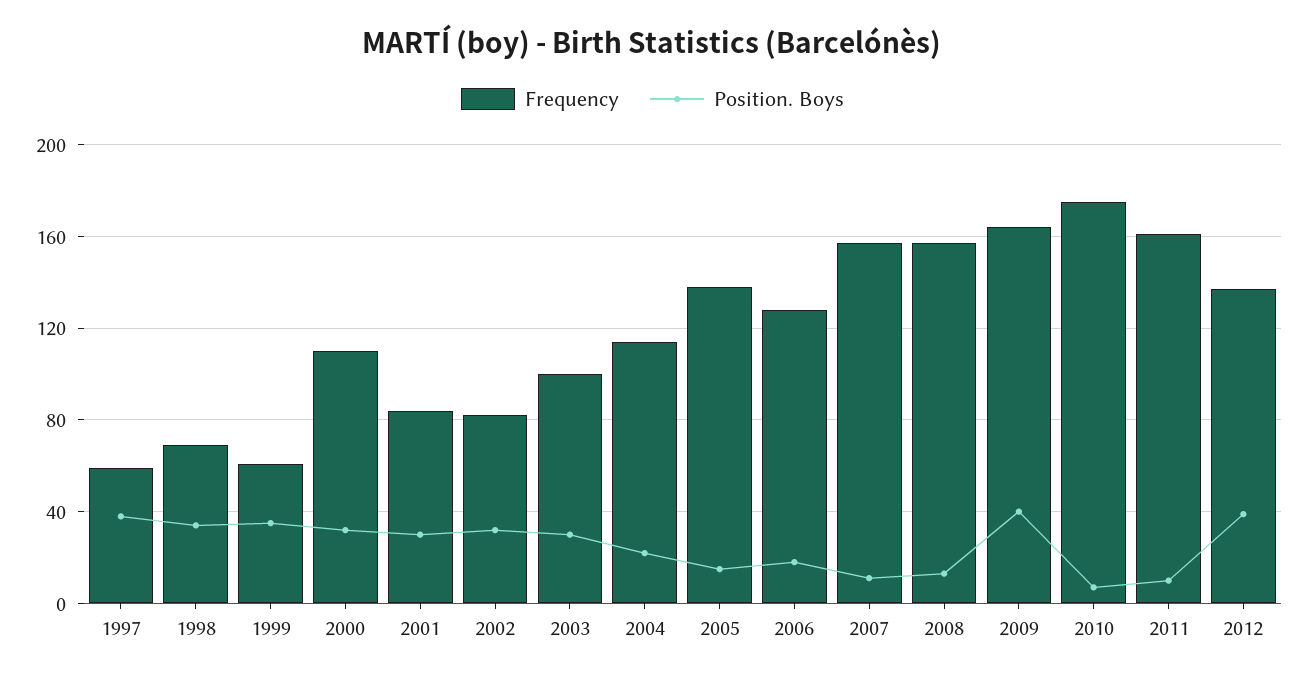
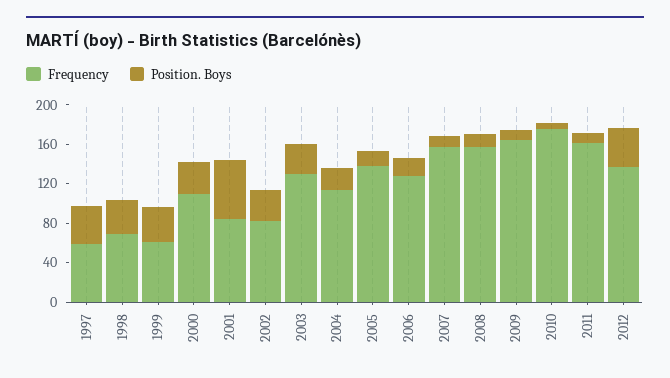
Position. Boys, 2001: 30 -> 60
Frequency, 2003: 100 -> 130
Position. Boys, 2009: 40 -> 10

